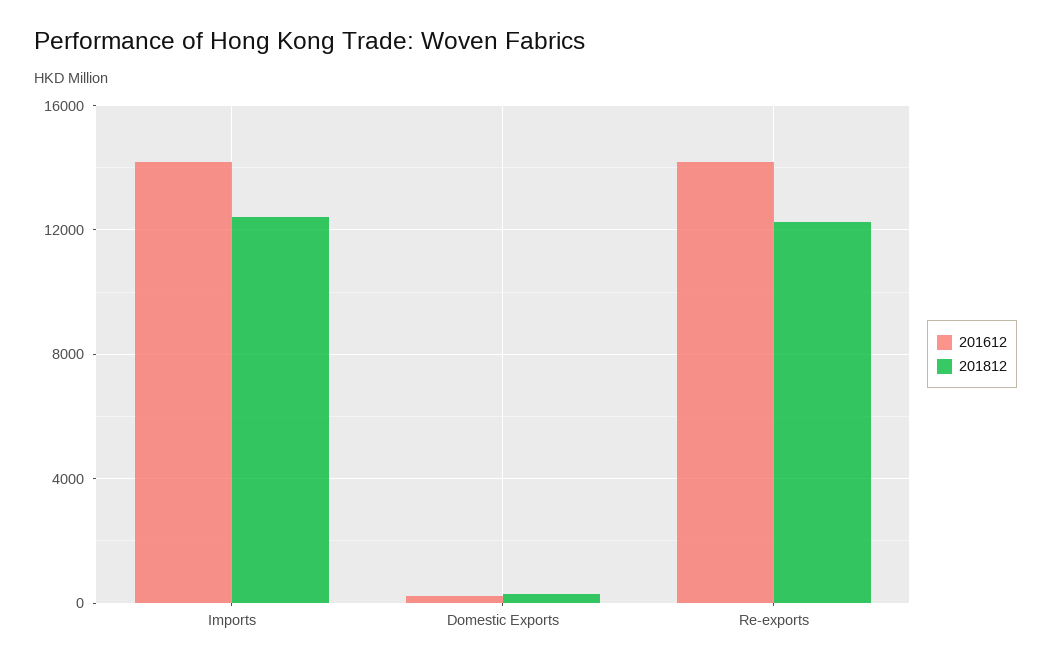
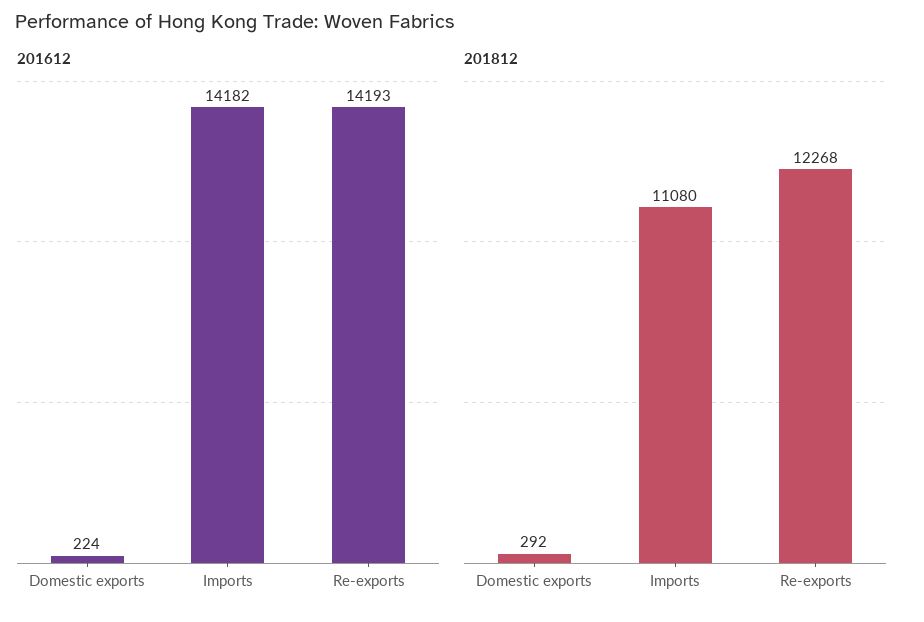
201812, Imports: 12500 -> 11080

